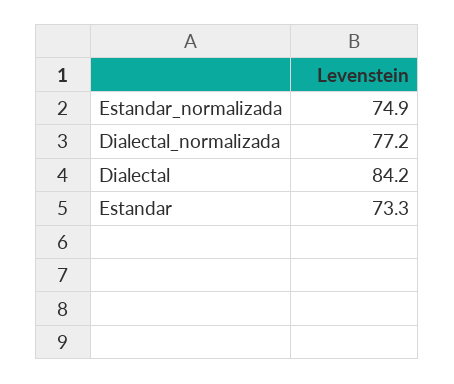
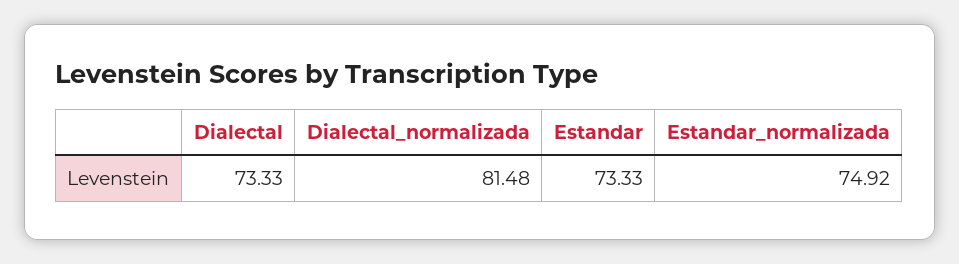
Dialectal_normalizada: 77.2 -> 81.48
Dialectal: 84.2 -> 73.33

